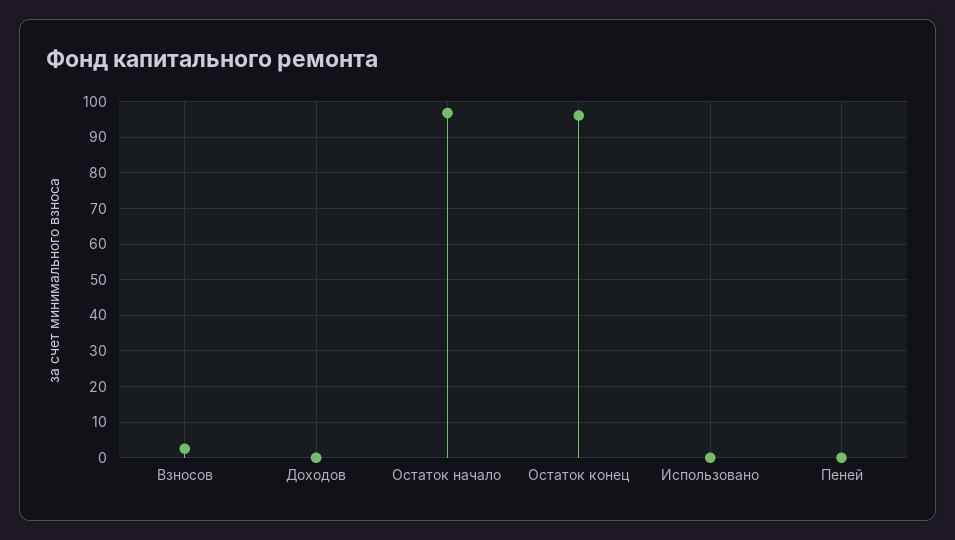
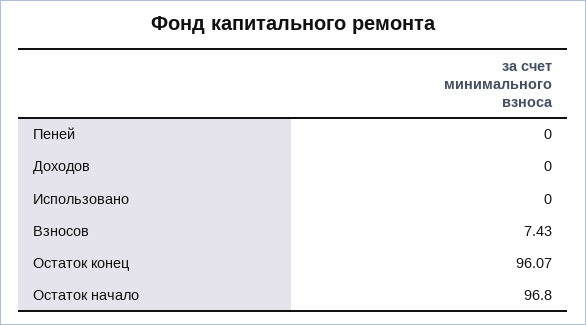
Взносов: 2 -> 7.43

